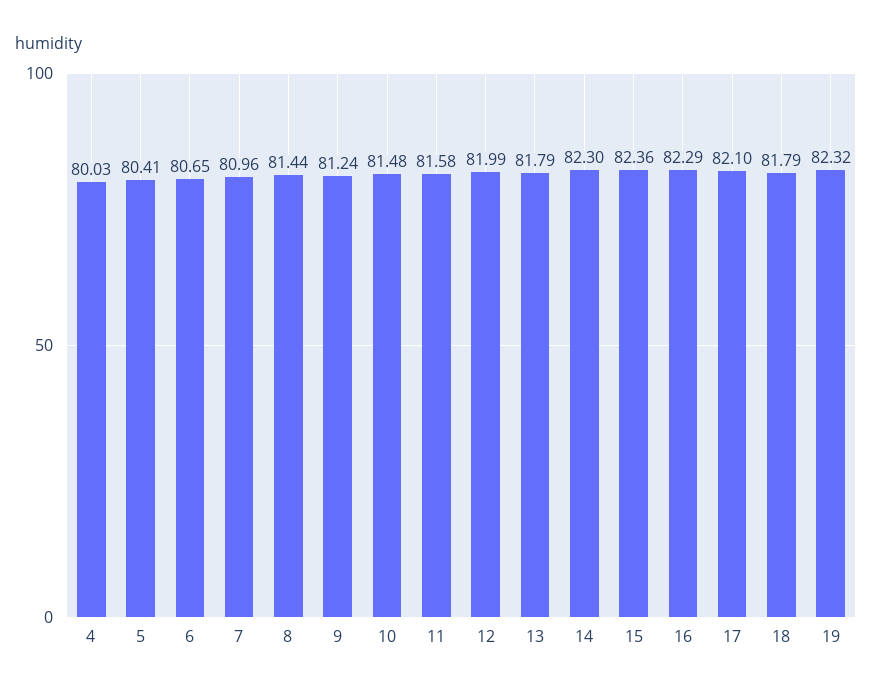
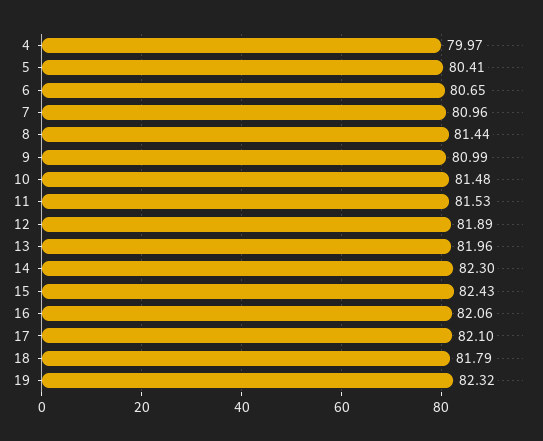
4: 80.03 -> 79.97
9: 81.24 -> 80.99
11: 81.58 -> 81.53
12: 81.99 -> 81.89
13: 81.79 -> 81.96
15: 82.36 -> 82.43
16: 82.29 -> 82.06

